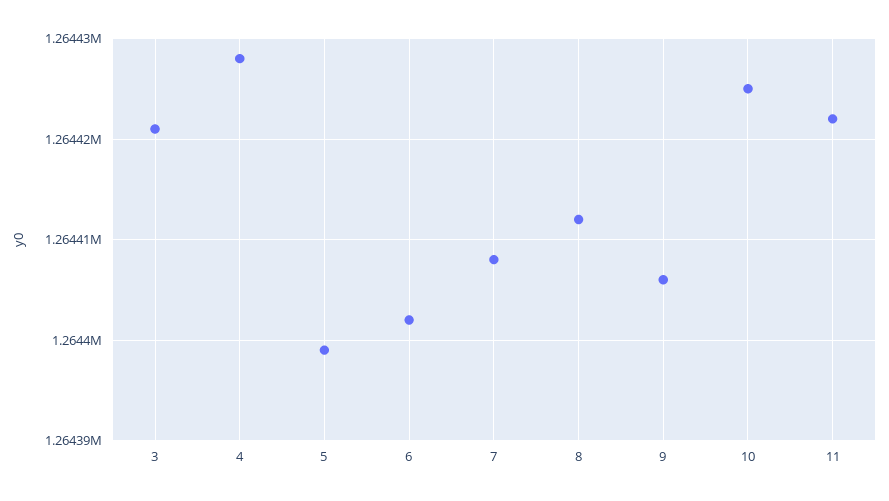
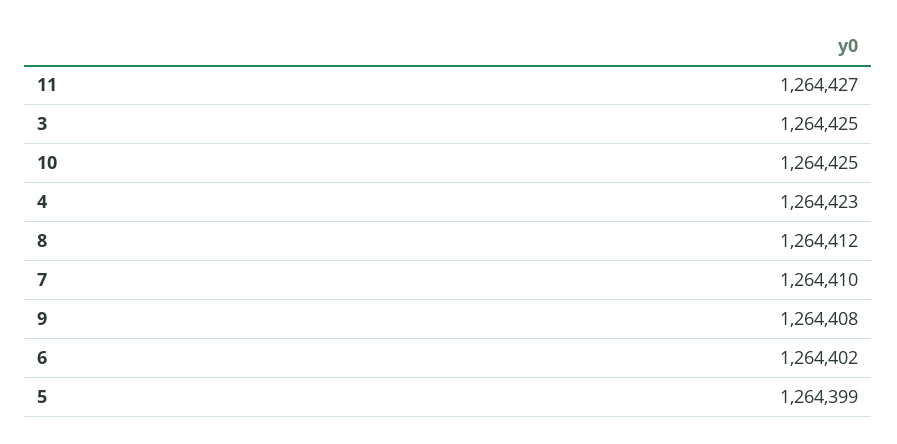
3: 1264421 -> 1264425
4: 1264428 -> 1264423
7: 1264408 -> 1264410
9: 1264406 -> 1264408
11: 1264422 -> 1264427

